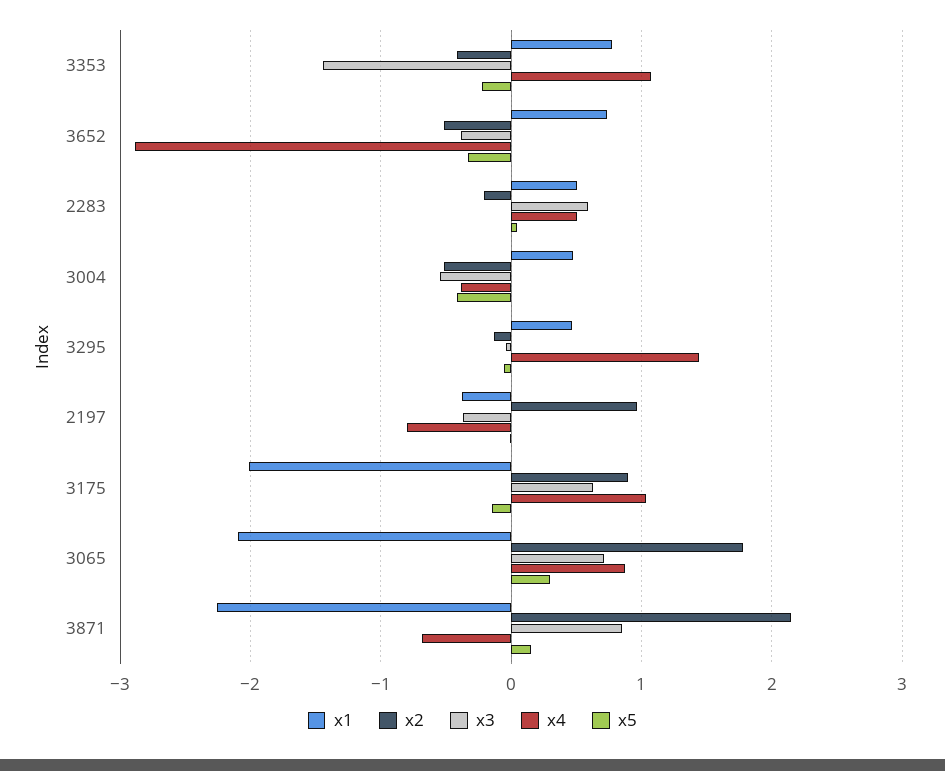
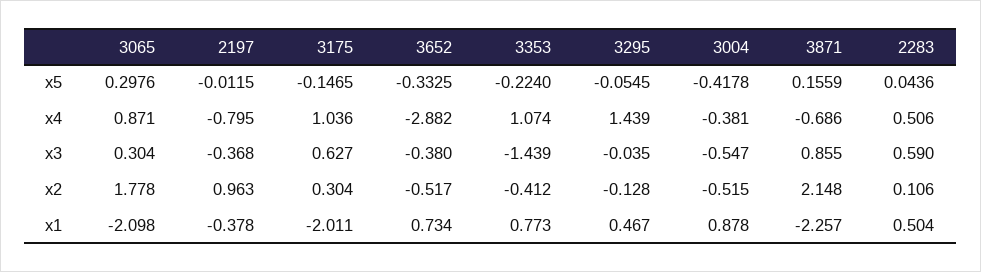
x2, 2283: -0.2 -> 0.106
x1, 3004: 0.5 -> 0.878
x2, 3175: 0.9 -> 0.304
x3, 3065: 0.7 -> 0.304

